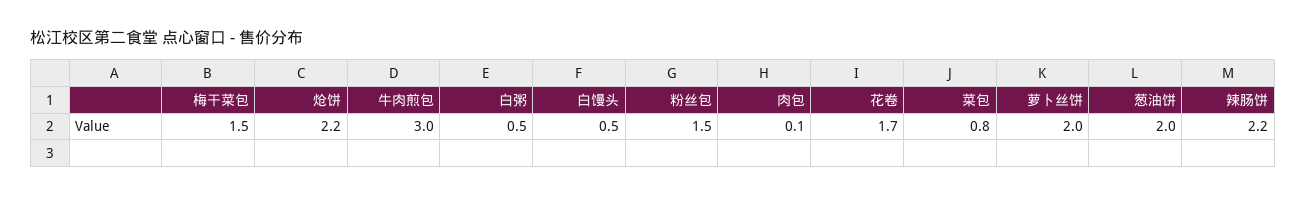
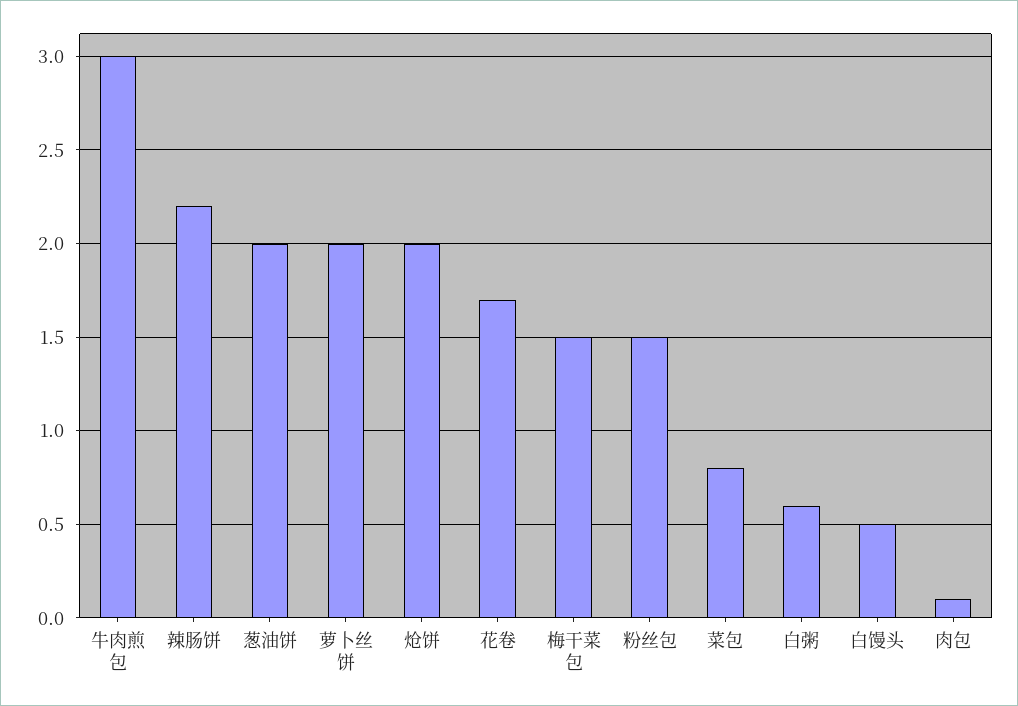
炝饼: 2.2 -> 2
白粥: 0.5 -> 0.6

